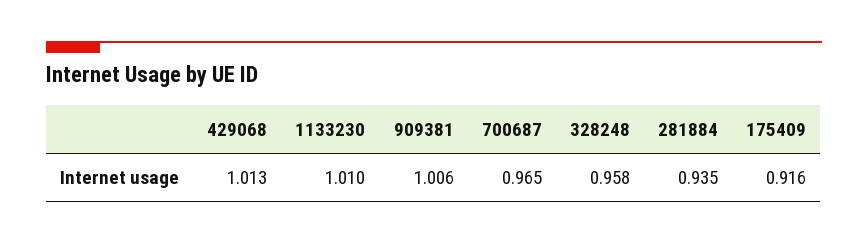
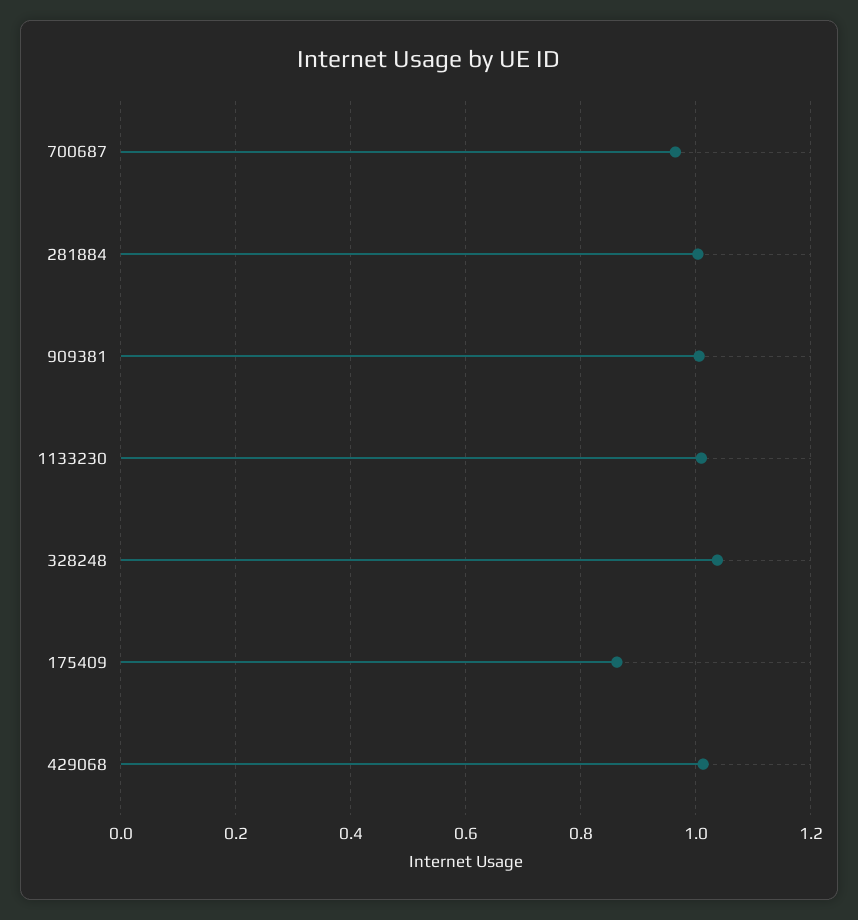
328248: 0.958 -> 1.04
281884: 0.935 -> 1
175409: 0.916 -> 0.86

